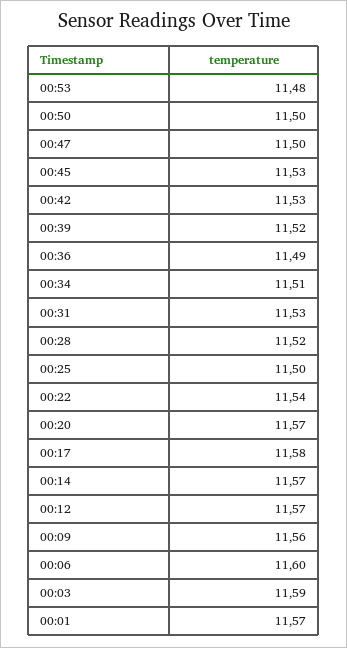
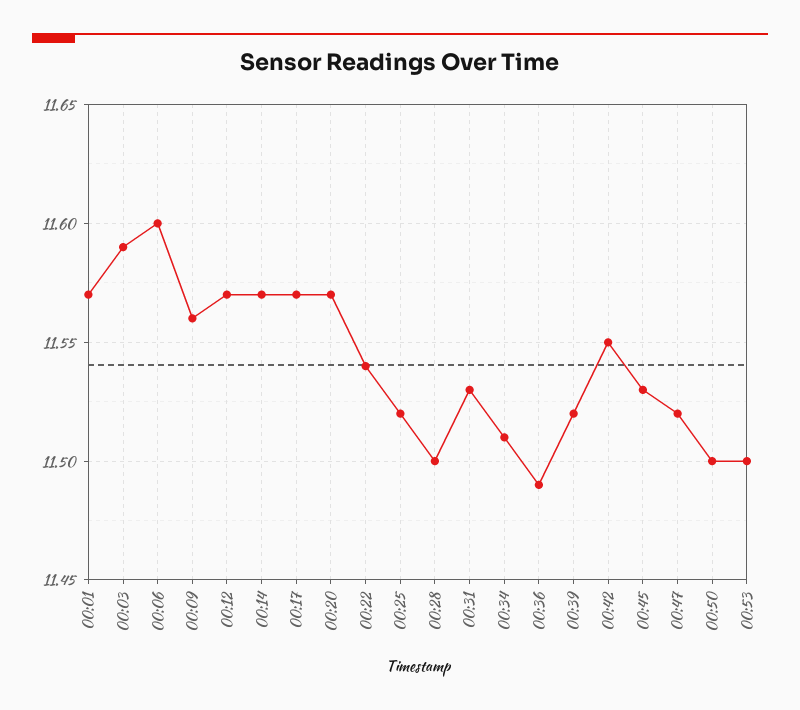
00:53: 11.48 -> 11.5
00:47: 11.5 -> 11.52
00:42: 11.53 -> 11.55
00:28: 11.52 -> 11.5
00:25: 11.5 -> 11.52
00:17: 11.58 -> 11.57

